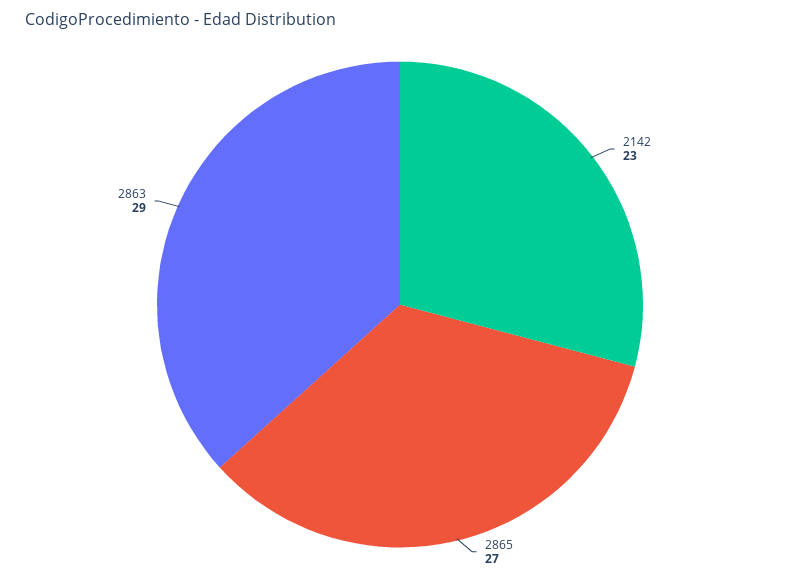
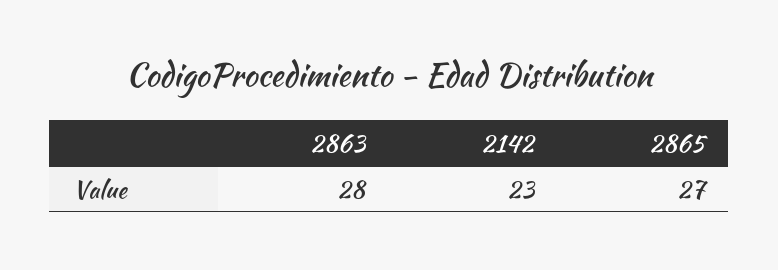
2863: 29 -> 28

